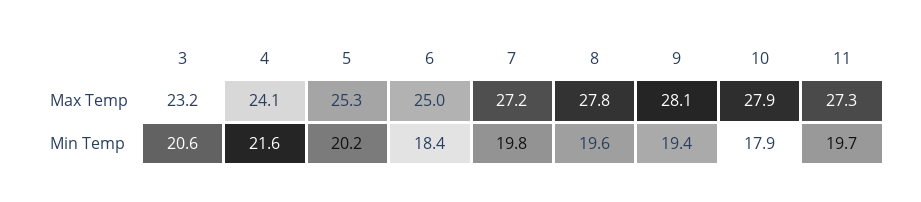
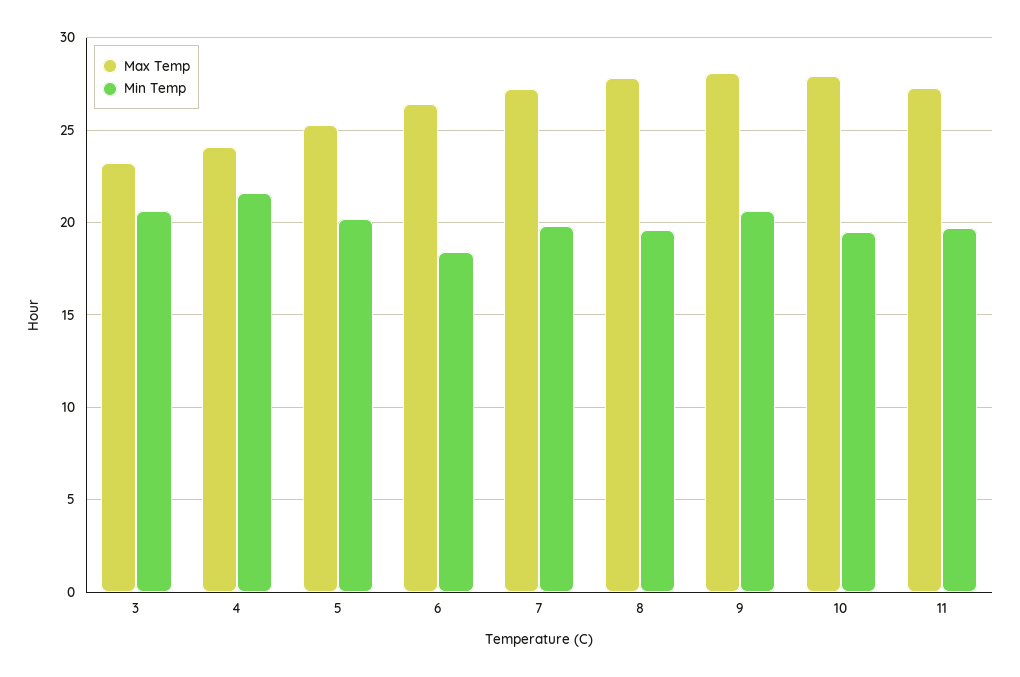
Max Temp, 6: 25 -> 26.5
Min Temp, 9: 19.4 -> 20.5
Min Temp, 10: 17.9 -> 19.5

